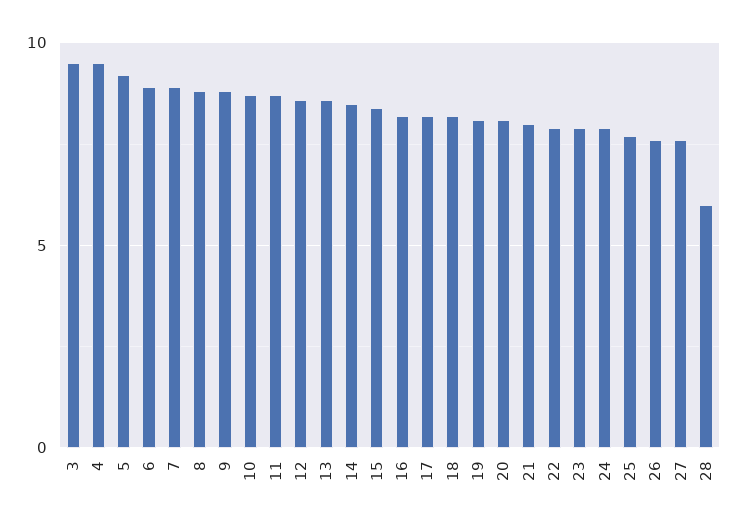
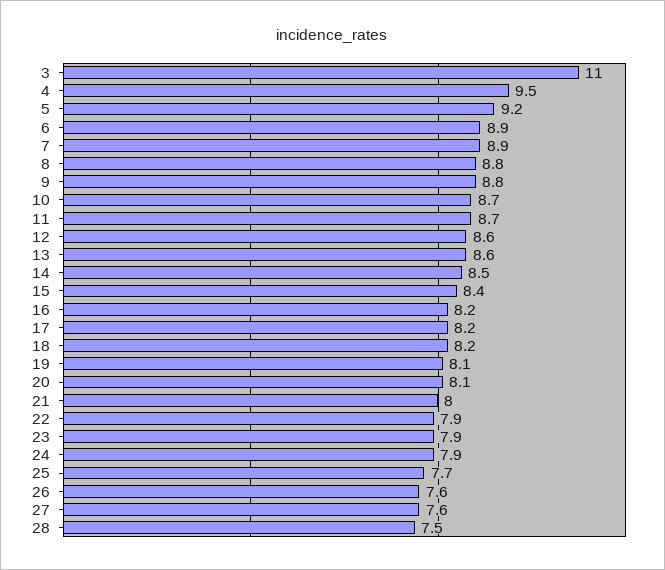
3: 9.5 -> 11
28: 6 -> 7.5

